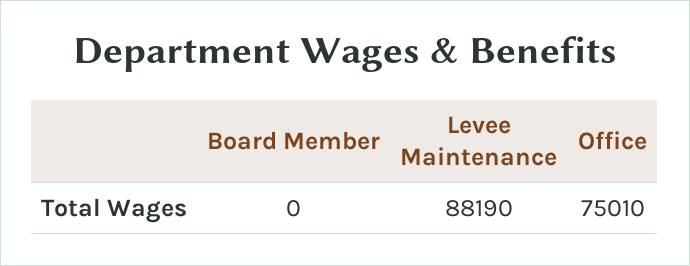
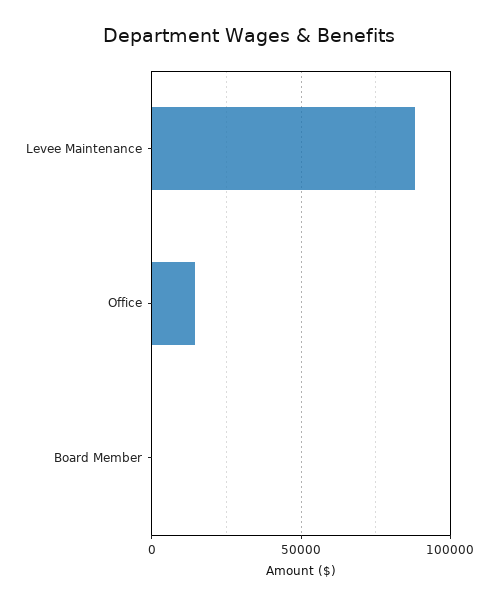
Office: 75010 -> 15000

